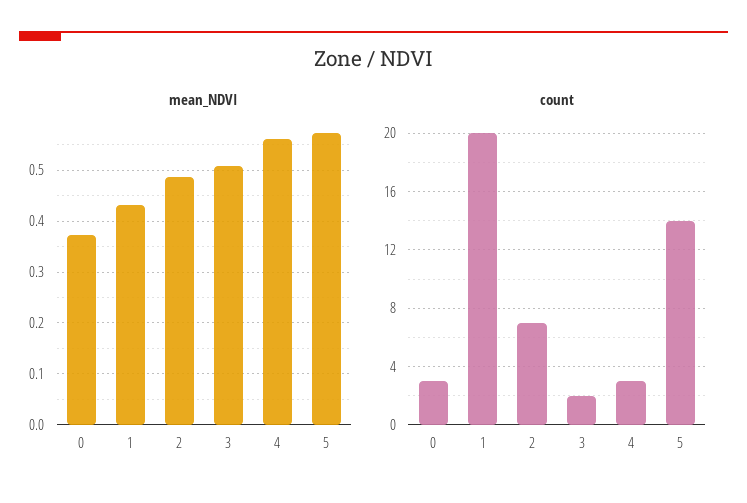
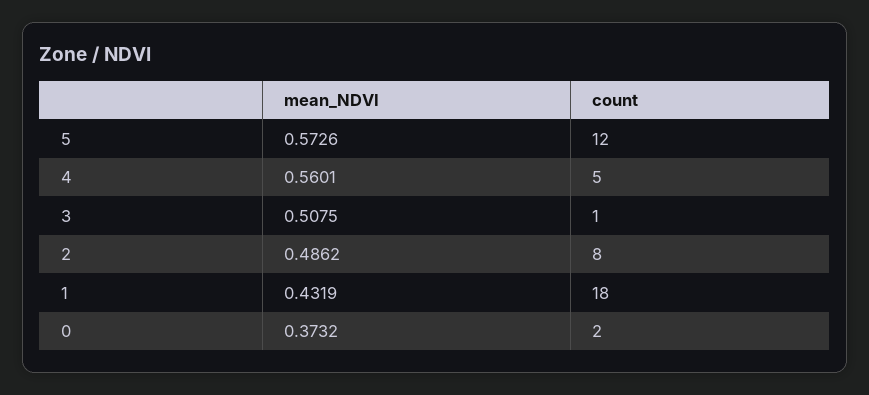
count, 0: 3 -> 2
count, 1: 20 -> 18
count, 2: 7 -> 8
count, 3: 2 -> 1
count, 4: 3 -> 5
count, 5: 14 -> 12

